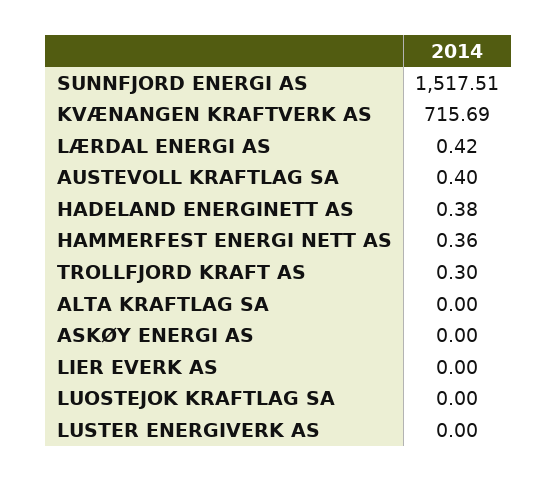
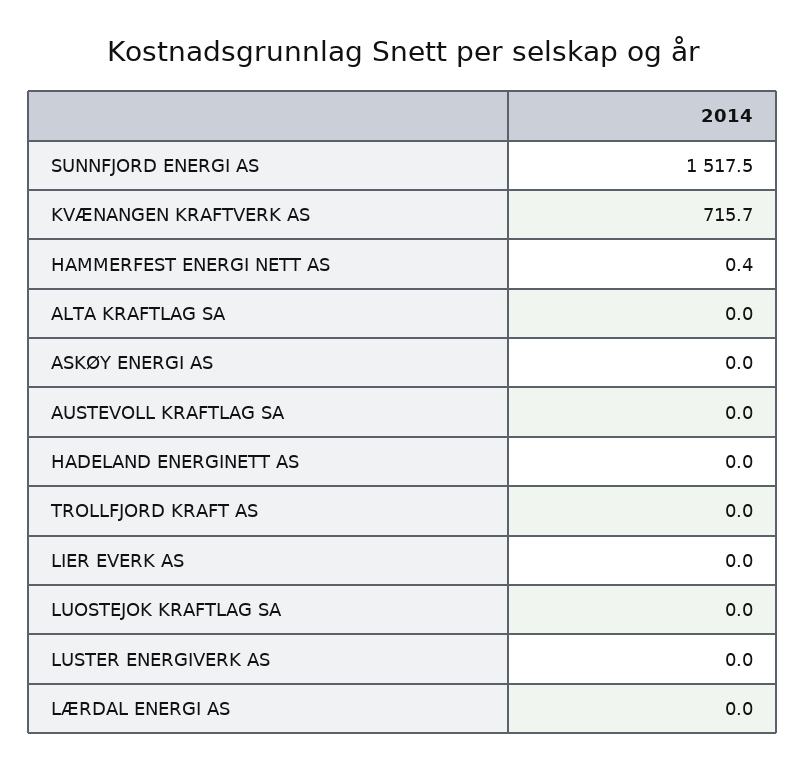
LÆRDAL ENERGI AS: 0.42 -> 0
AUSTEVOLL KRAFTLAG SA: 0.4 -> 0
HADELAND ENERGINETT AS: 0.38 -> 0
TROLLFJORD KRAFT AS: 0.3 -> 0

